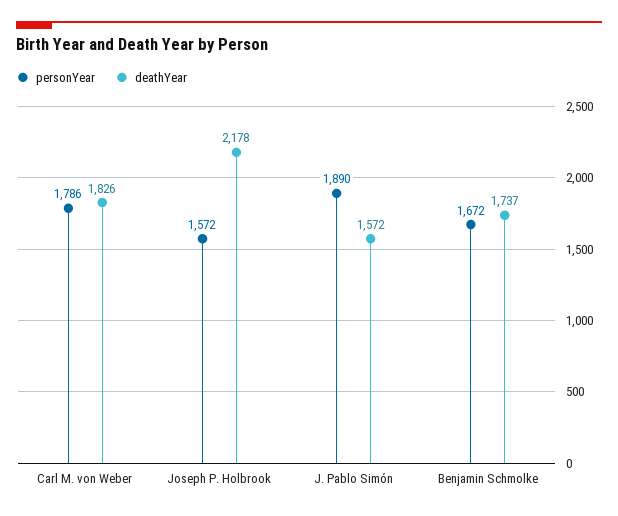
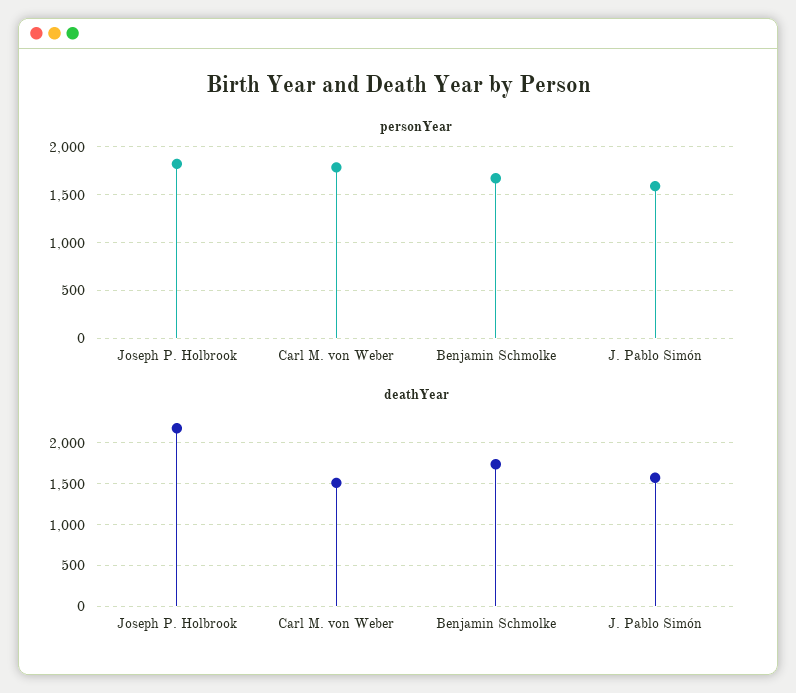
deathYear, Carl M. von Weber: 1826 -> 1500
personYear, Joseph P. Holbrook: 1572 -> 1800
personYear, J. Pablo Simón: 1890 -> 1600

